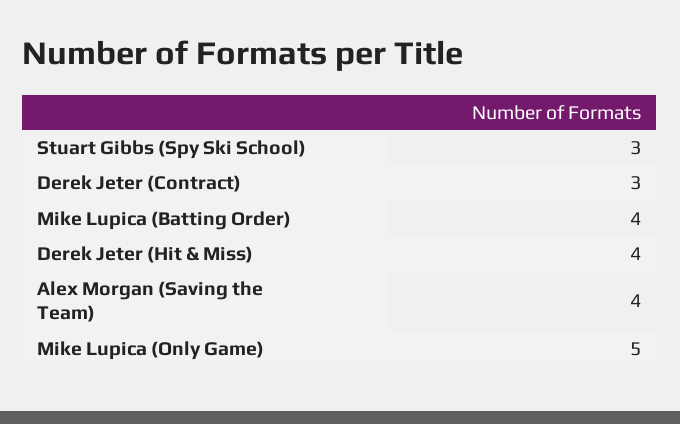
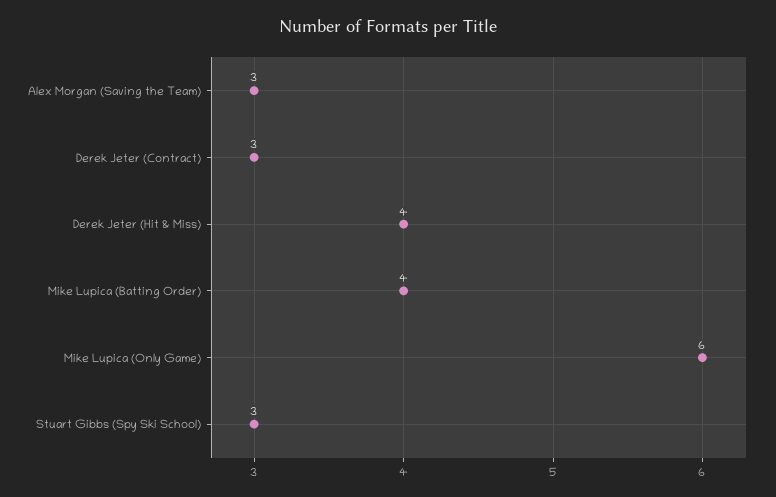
Alex Morgan (Saving the Team): 4 -> 3
Mike Lupica (Only Game): 5 -> 6

